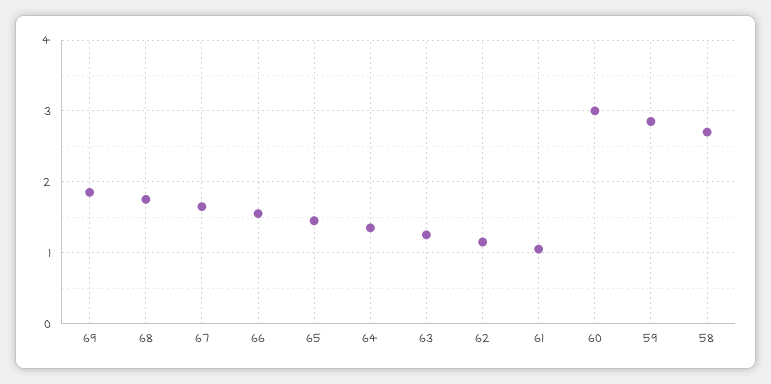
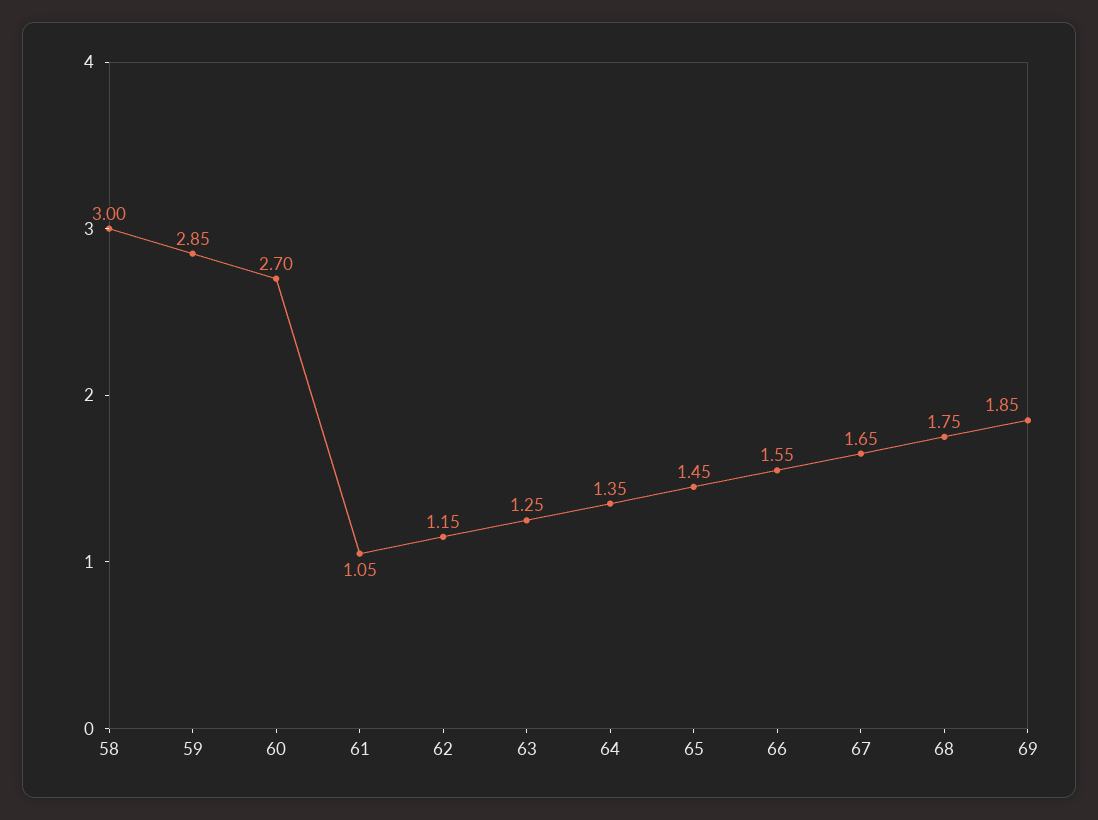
60: 3 -> 2.7
58: 2.7 -> 3

